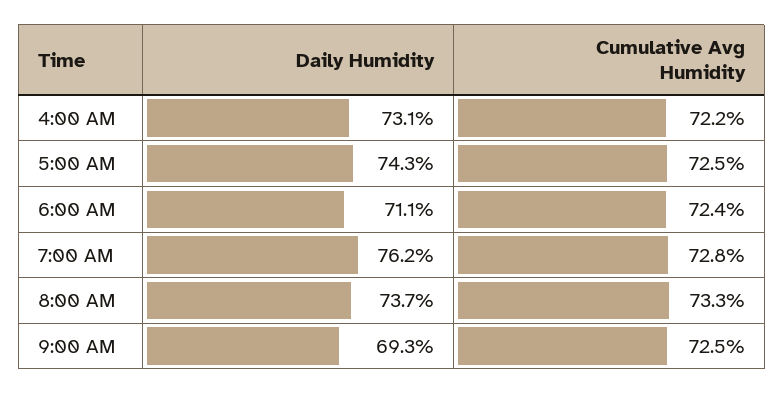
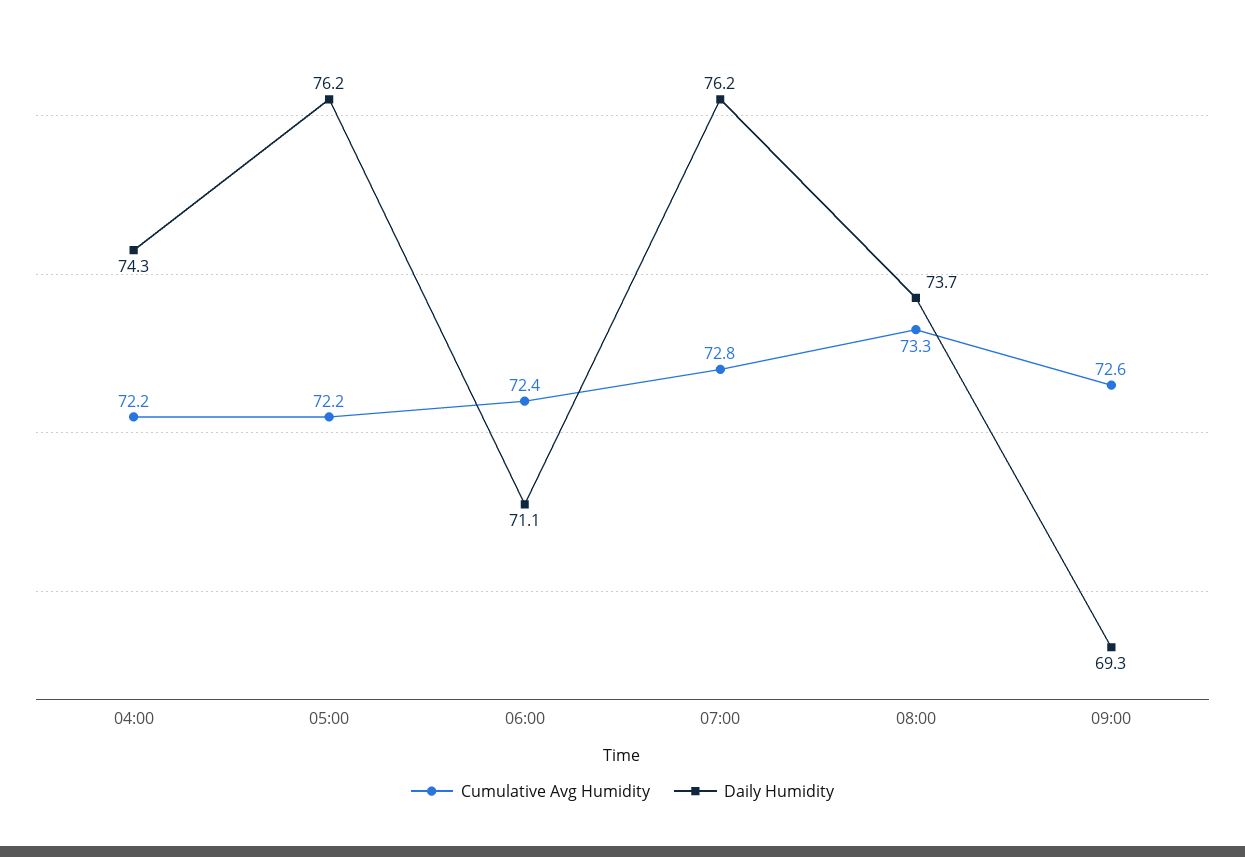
Daily Humidity, 4:00 AM: 73.1 -> 74.3
Daily Humidity, 5:00 AM: 74.3 -> 76.2
Cumulative Avg Humidity, 5:00 AM: 72.5 -> 72.2
Cumulative Avg Humidity, 9:00 AM: 72.5 -> 72.6

